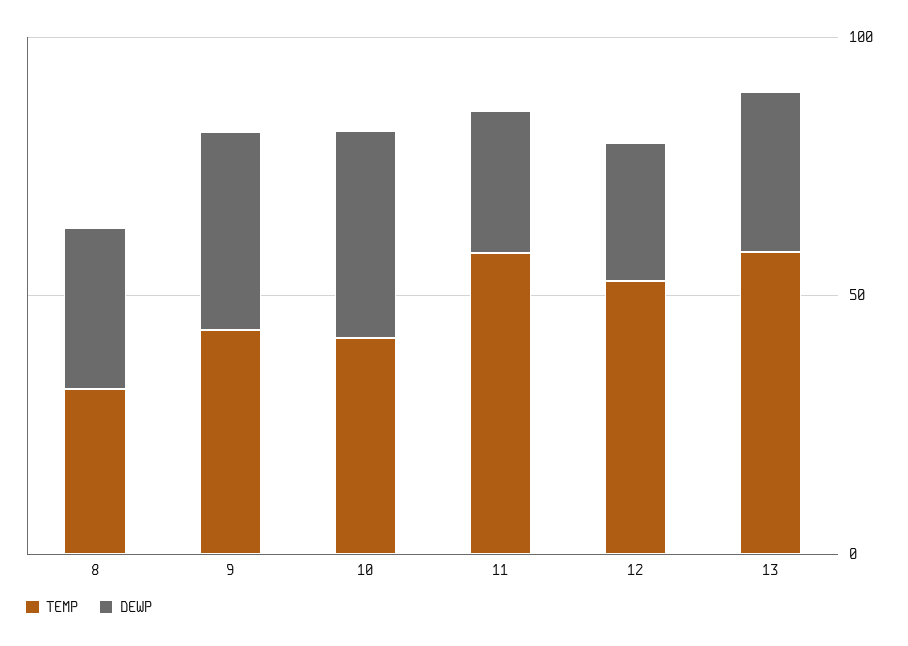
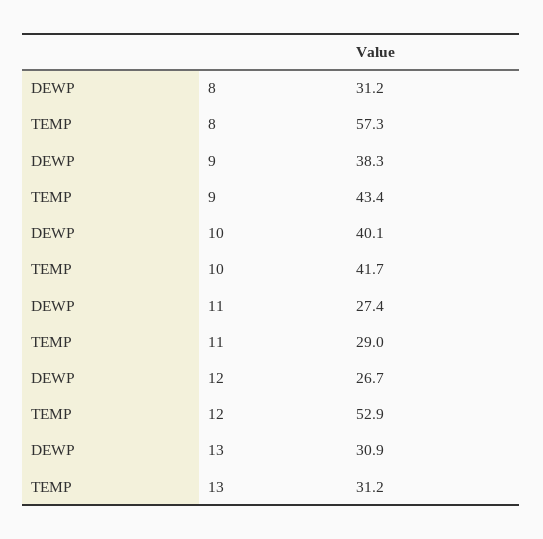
TEMP, 8: 30 -> 57.3
TEMP, 11: 60 -> 29
TEMP, 13: 60 -> 31.2

